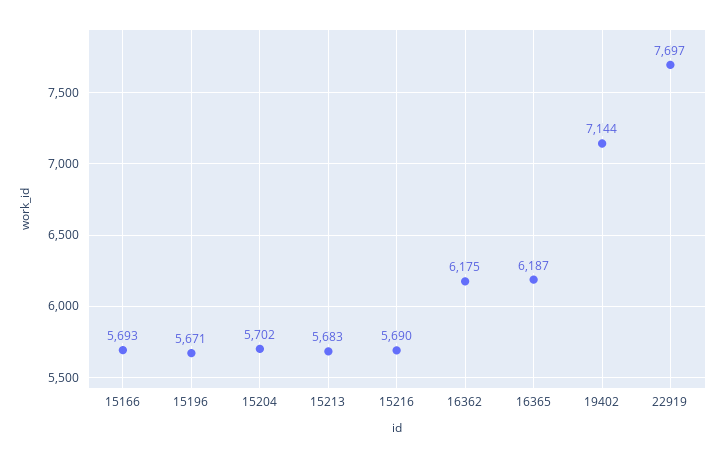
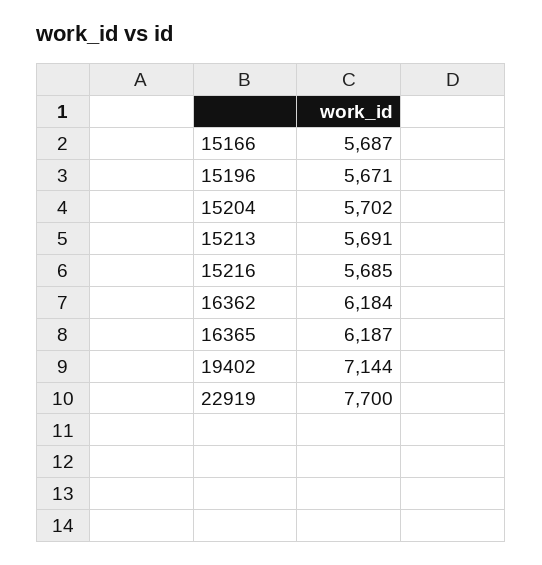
15166: 5693 -> 5687
15213: 5683 -> 5691
15216: 5690 -> 5685
16362: 6175 -> 6184
22919: 7697 -> 7700

